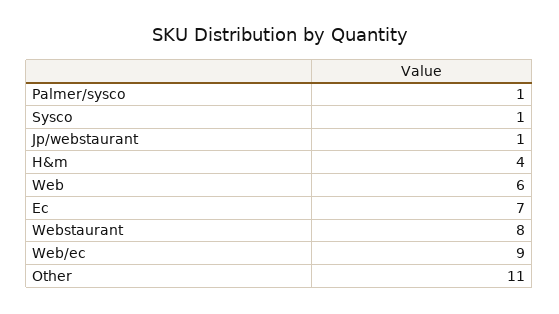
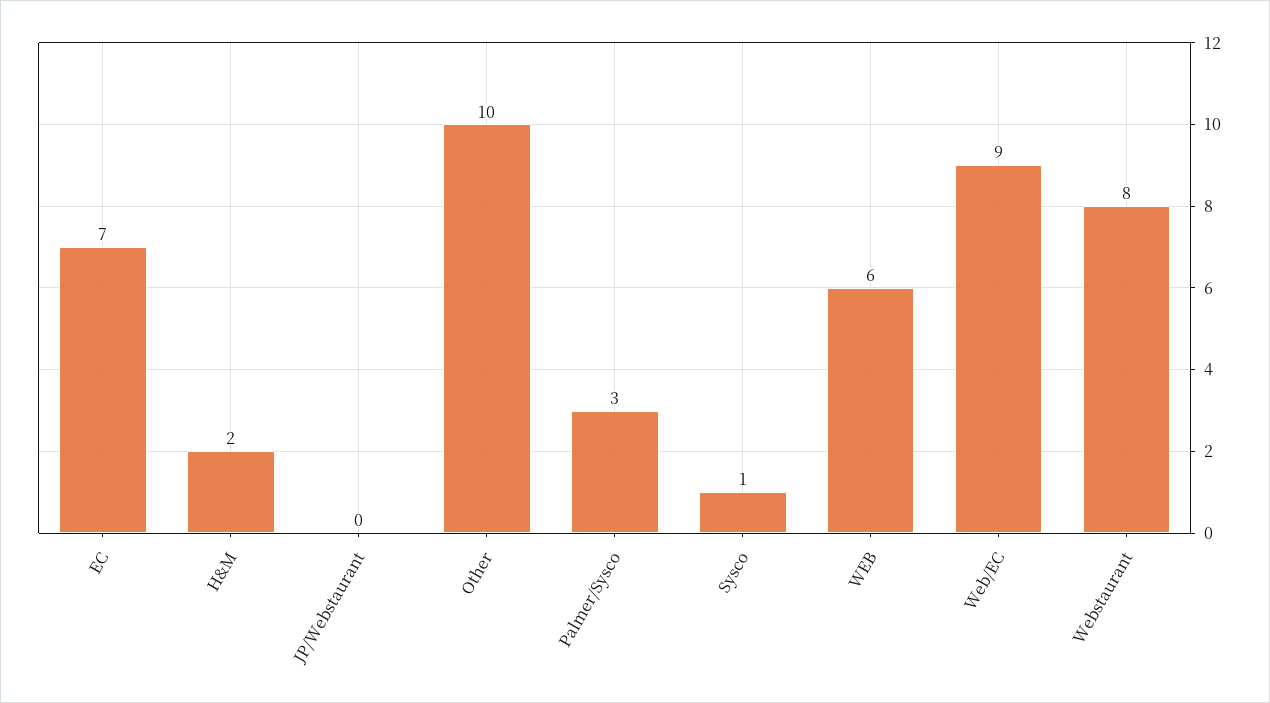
Palmer/sysco: 1 -> 3
Jp/webstaurant: 1 -> 0
H&m: 4 -> 2
Other: 11 -> 10

